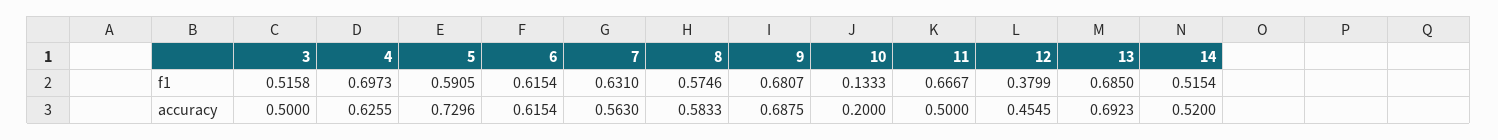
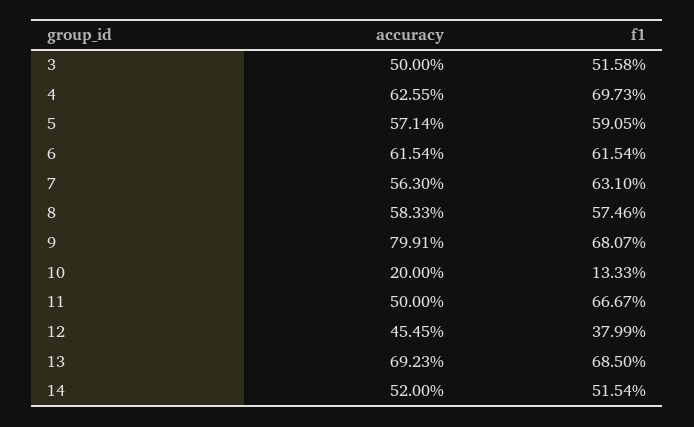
5, accuracy: 0.7296 -> 0.5714
9, accuracy: 0.6875 -> 0.7991

